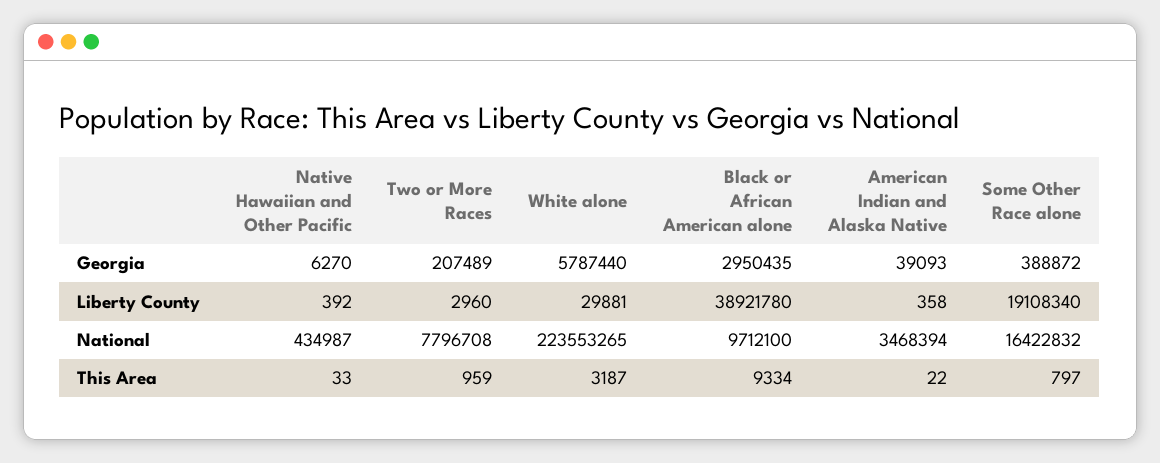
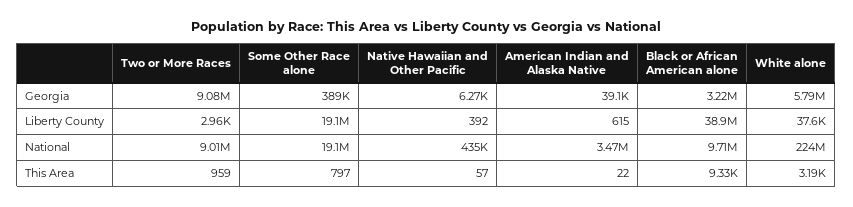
Two or More Races, Georgia: 207489 -> 9080000
Black or African American alone, Georgia: 2950435 -> 3220000
White alone, Liberty County: 29881 -> 37600
American Indian and Alaska Native, Liberty County: 358 -> 615
Two or More Races, National: 7796708 -> 9010000
Some Other Race alone, National: 16422832 -> 19100000
Native Hawaiian and Other Pacific, This Area: 33 -> 57

